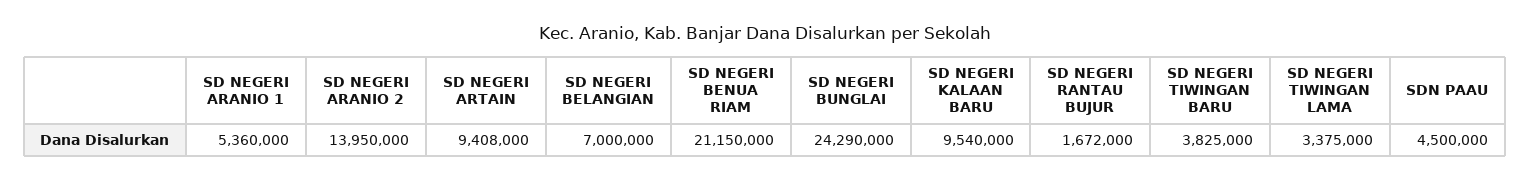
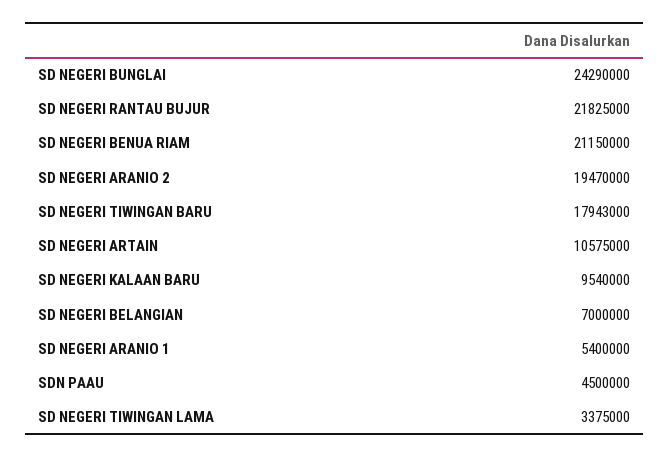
SD NEGERI ARANIO 1: 5360000 -> 5400000
SD NEGERI ARANIO 2: 13950000 -> 19470000
SD NEGERI ARTAIN: 9408000 -> 10575000
SD NEGERI RANTAU BUJUR: 1672000 -> 21825000
SD NEGERI TIWINGAN BARU: 3825000 -> 17943000

